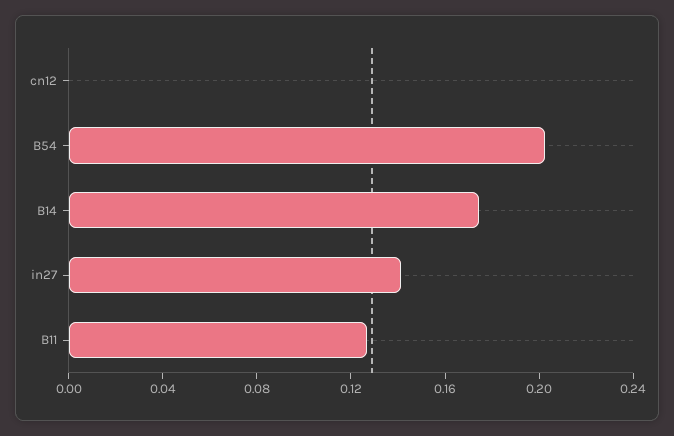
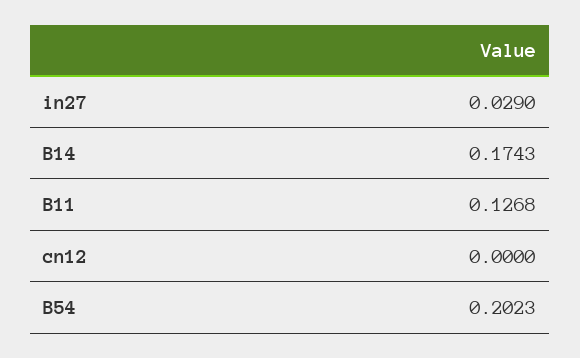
in27: 0.14 -> 0.029

